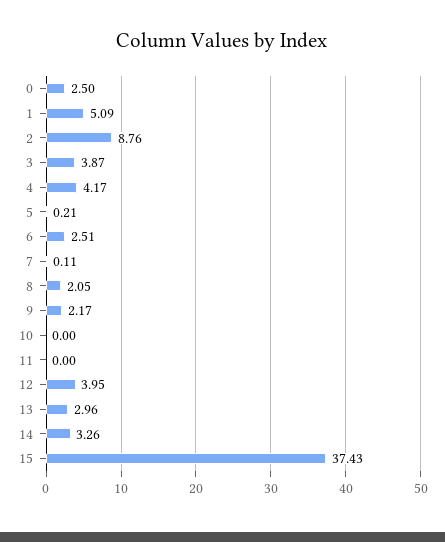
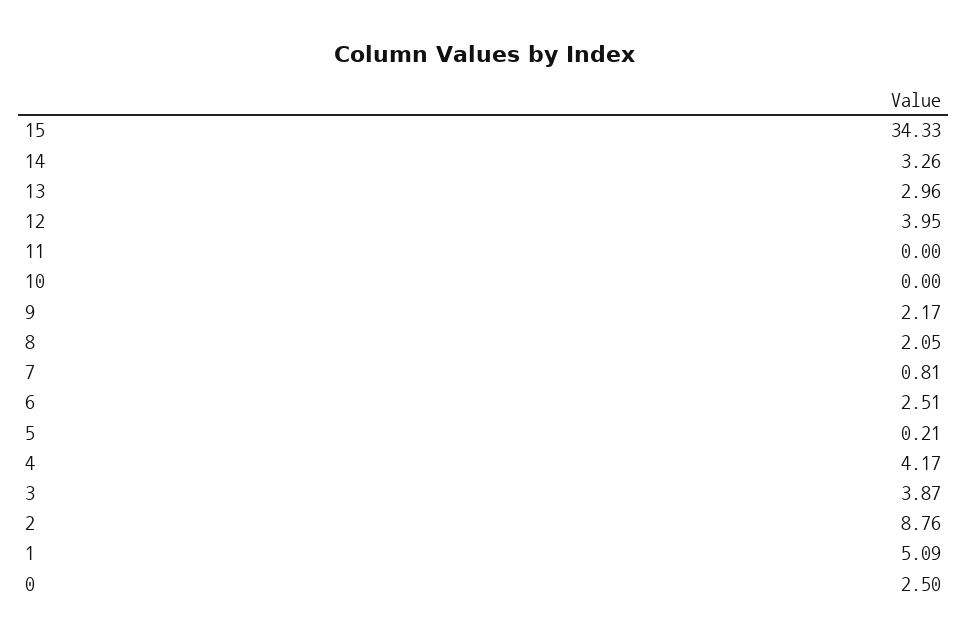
7: 0.11 -> 0.81
15: 37.43 -> 34.33

